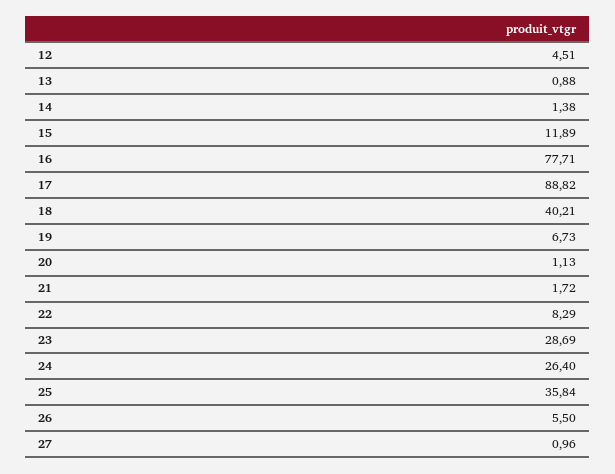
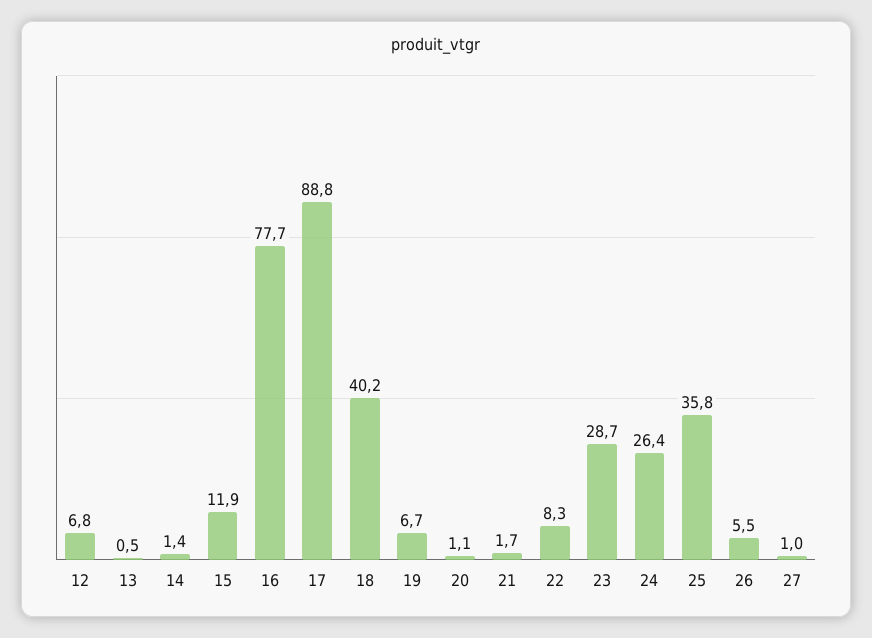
12: 4.51 -> 6.8
13: 0.88 -> 0.5

